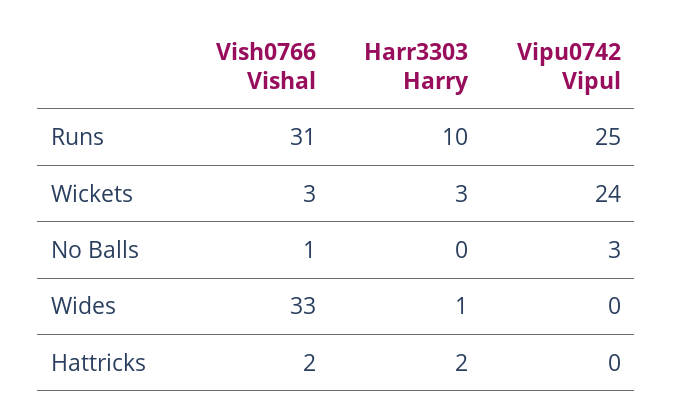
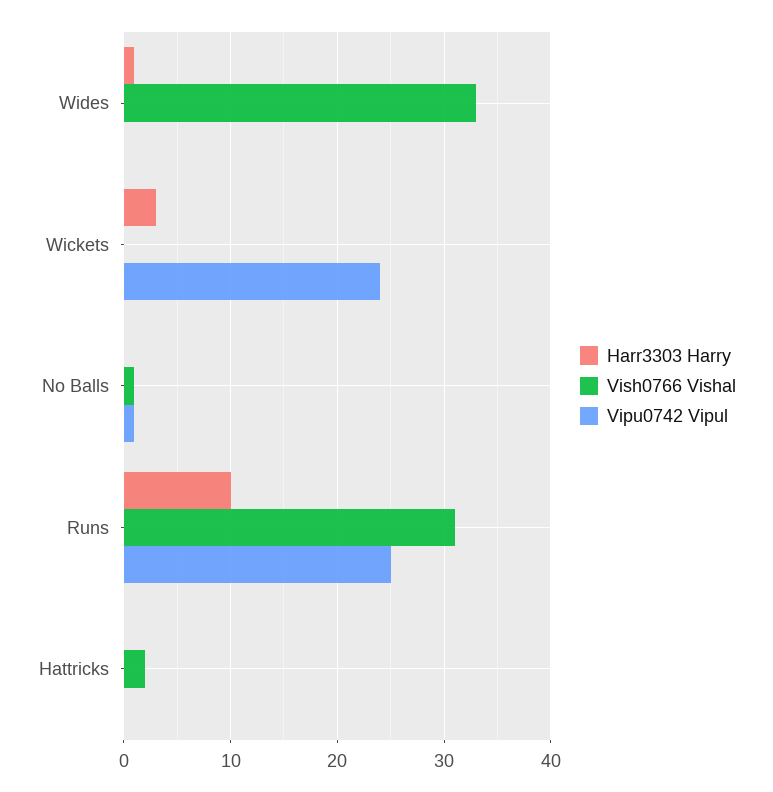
Vish0766 Vishal, Wickets: 3 -> 0
Vipu0742 Vipul, No Balls: 3 -> 1
Harr3303 Harry, Hattricks: 2 -> 0

